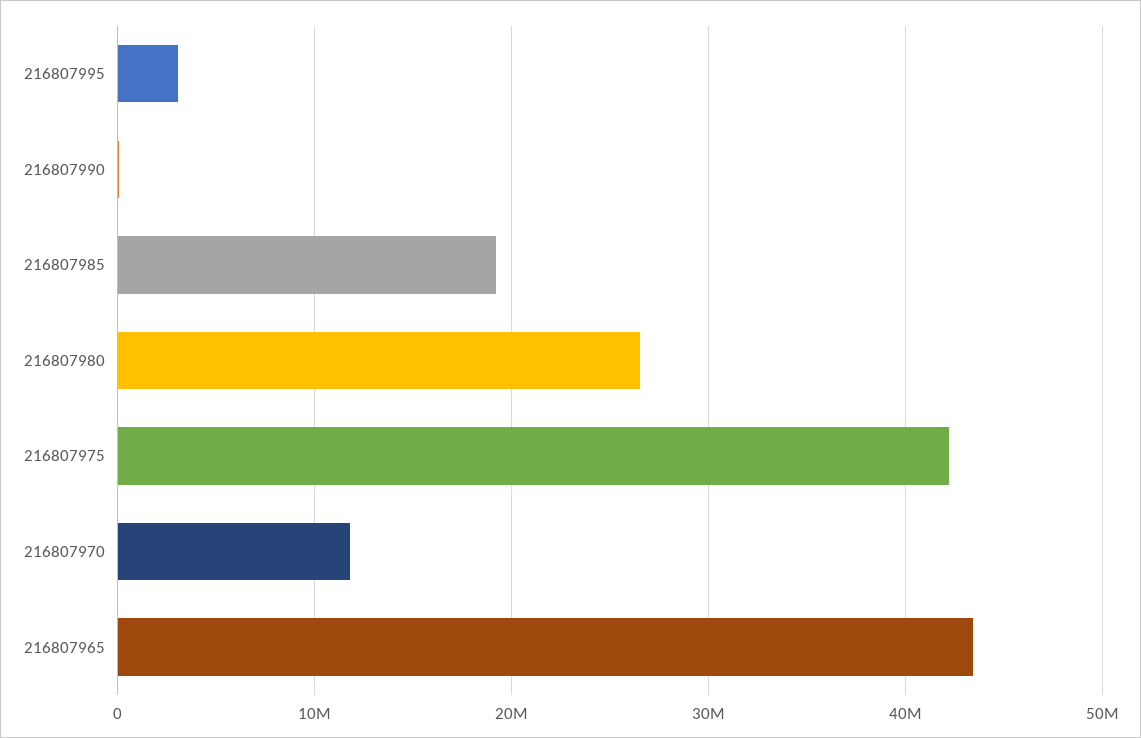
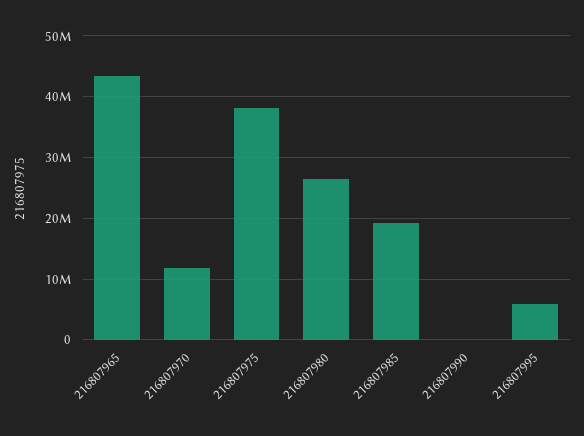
216807995: 3000000 -> 6000000
216807975: 42000000 -> 38000000

